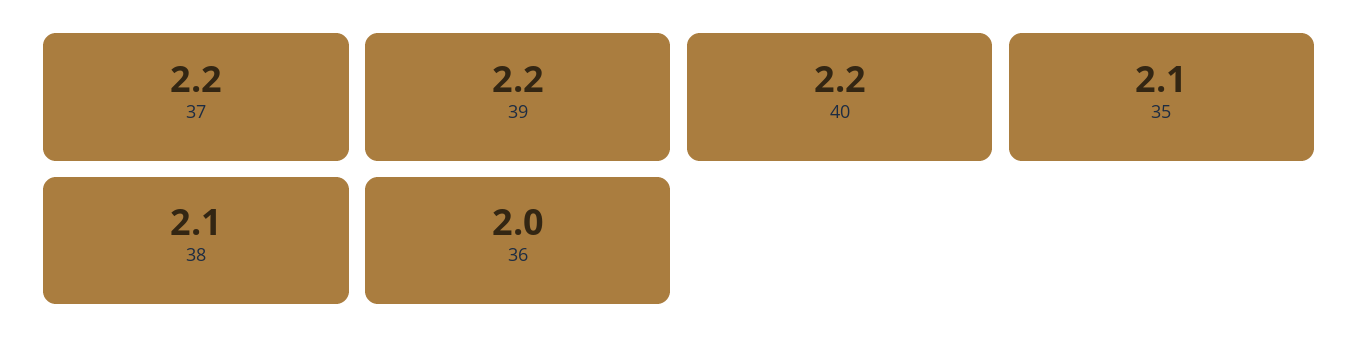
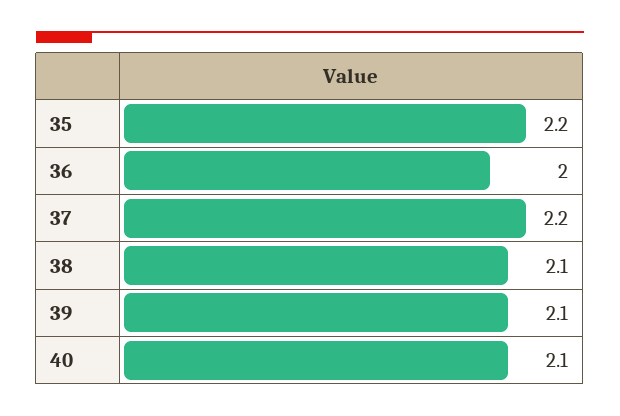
39: 2.2 -> 2.1
40: 2.2 -> 2.1
35: 2.1 -> 2.2

